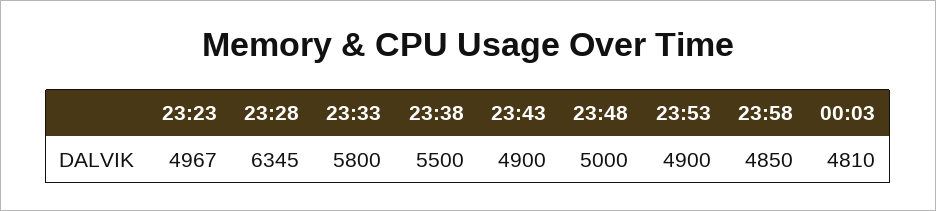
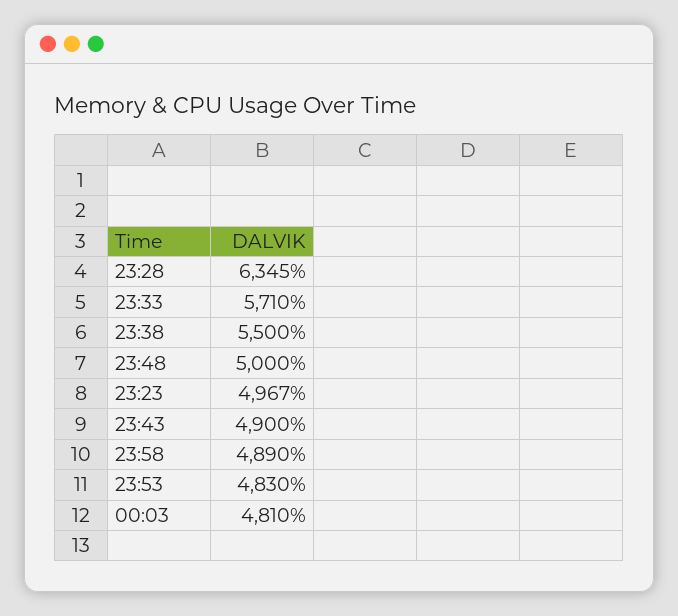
23:33: 5800 -> 5710
23:53: 4900 -> 4830
23:58: 4850 -> 4890

